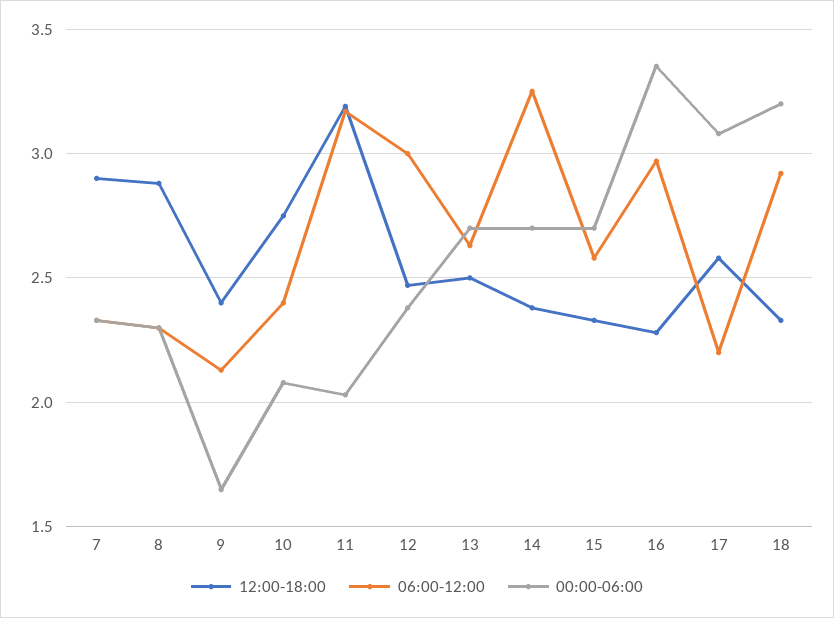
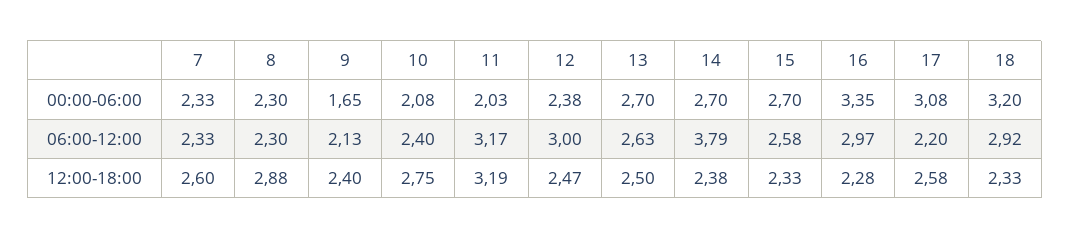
12:00-18:00, 7: 2.9 -> 2.6
06:00-12:00, 14: 3.25 -> 3.79

